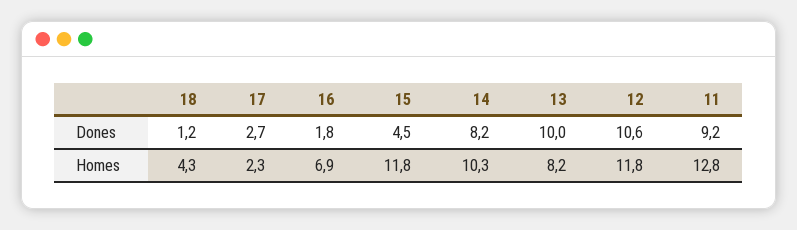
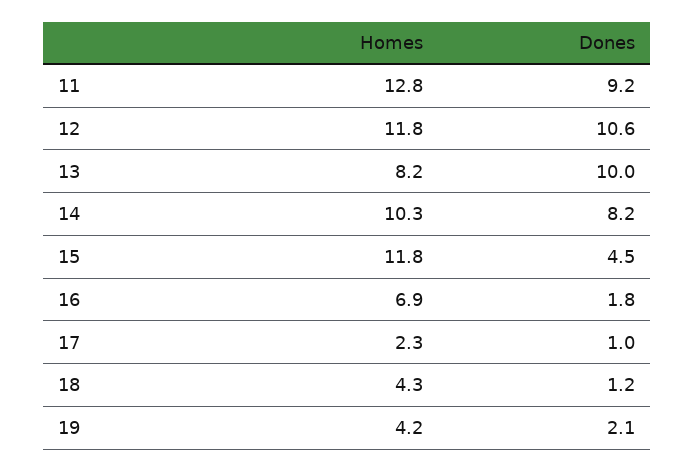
17, Dones: 2.7 -> 1
19, Homes: none -> 4.2
19, Dones: none -> 2.1

